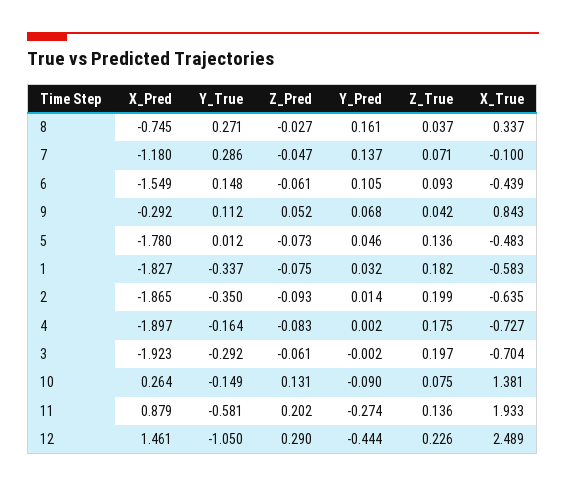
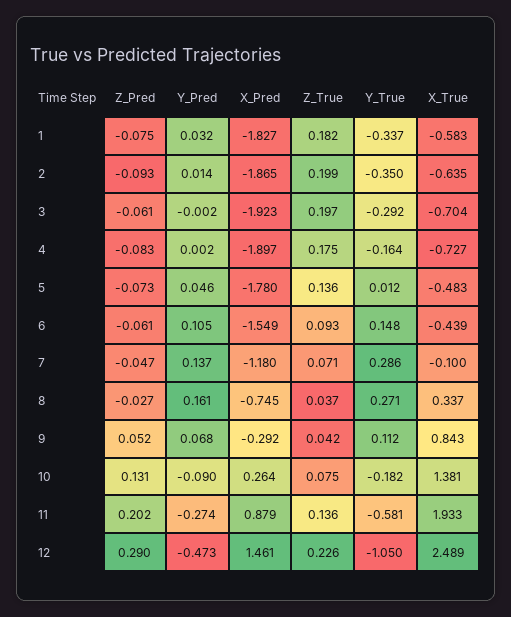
Y_True, 10: -0.149 -> -0.182
Y_Pred, 12: -0.444 -> -0.473

